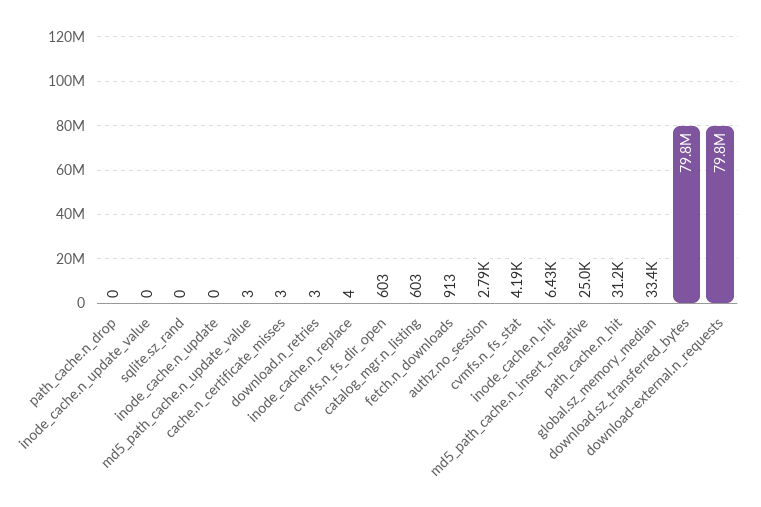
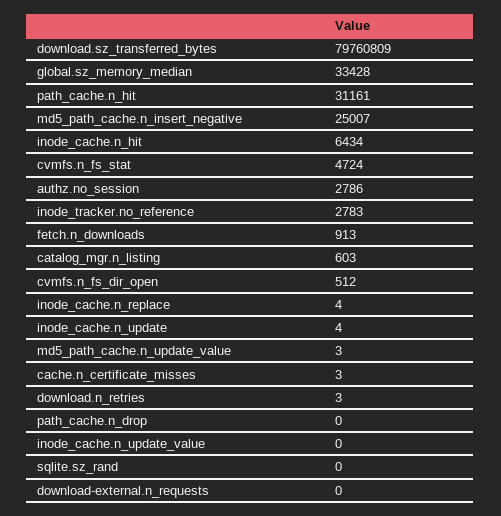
inode_cache.n_update: 0 -> 4
cvmfs.n_fs_dir_open: 603 -> 512
cvmfs.n_fs_stat: 4190 -> 4724
download-external.n_requests: 79800000 -> 0
inode_tracker.no_reference: none -> 2783

